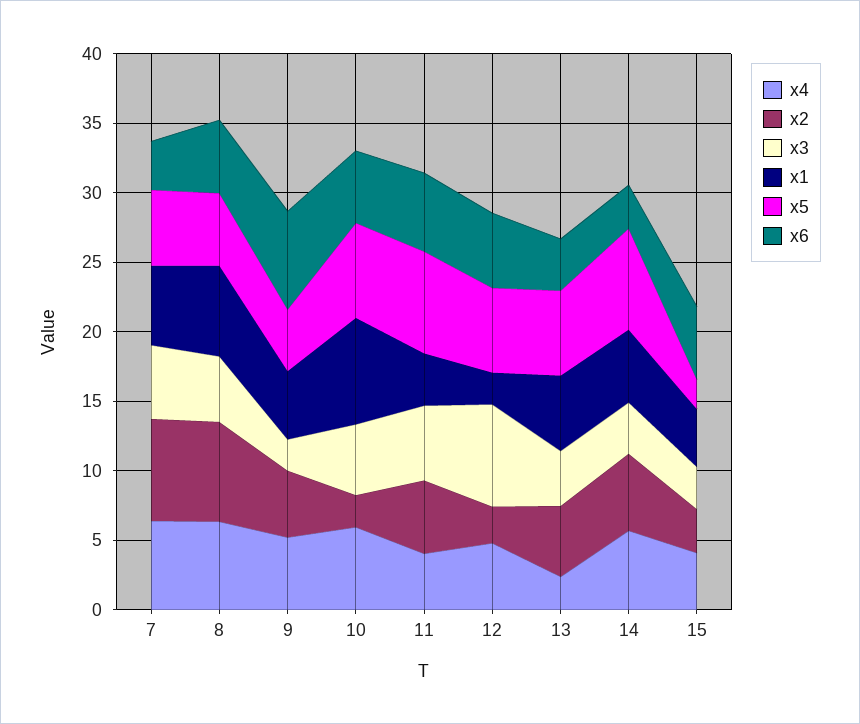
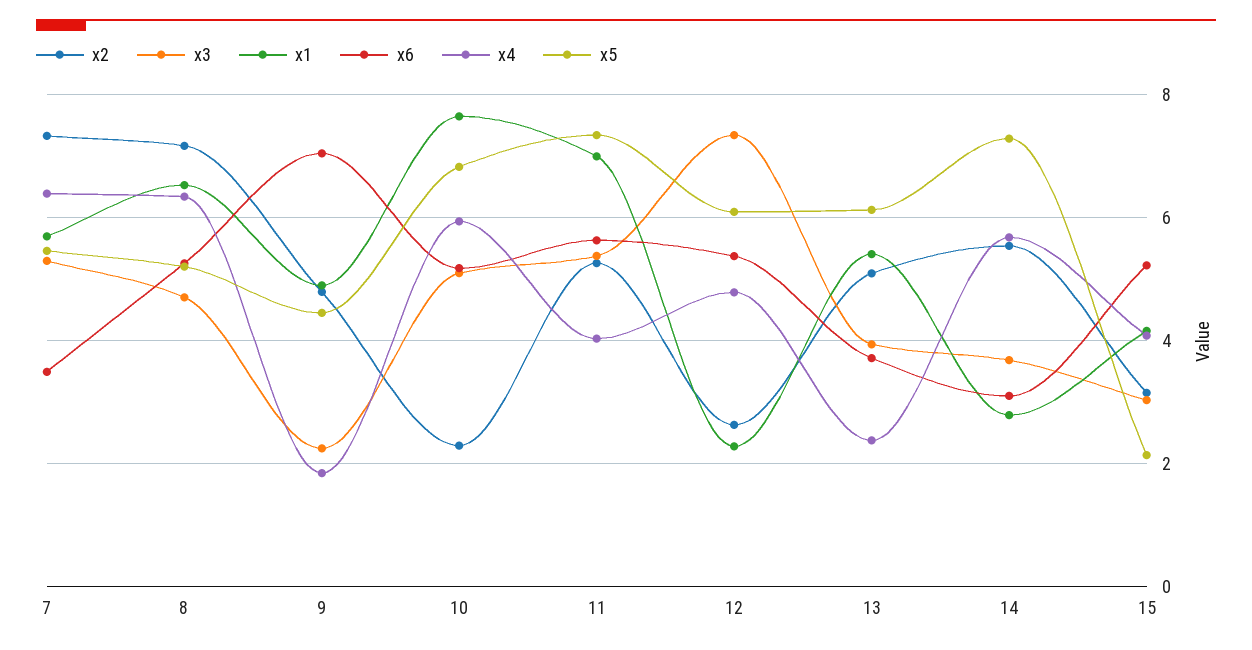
x4, 9: 5 -> 1.8
x1, 11: 4 -> 7
x1, 14: 5 -> 2.8

